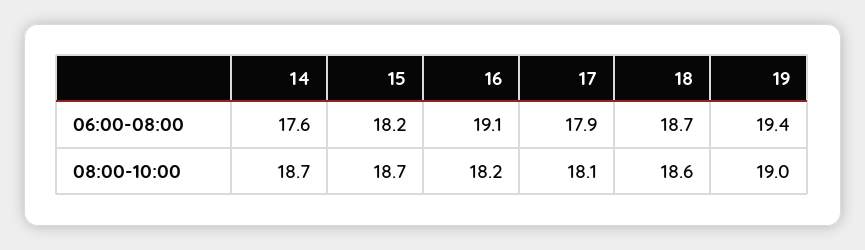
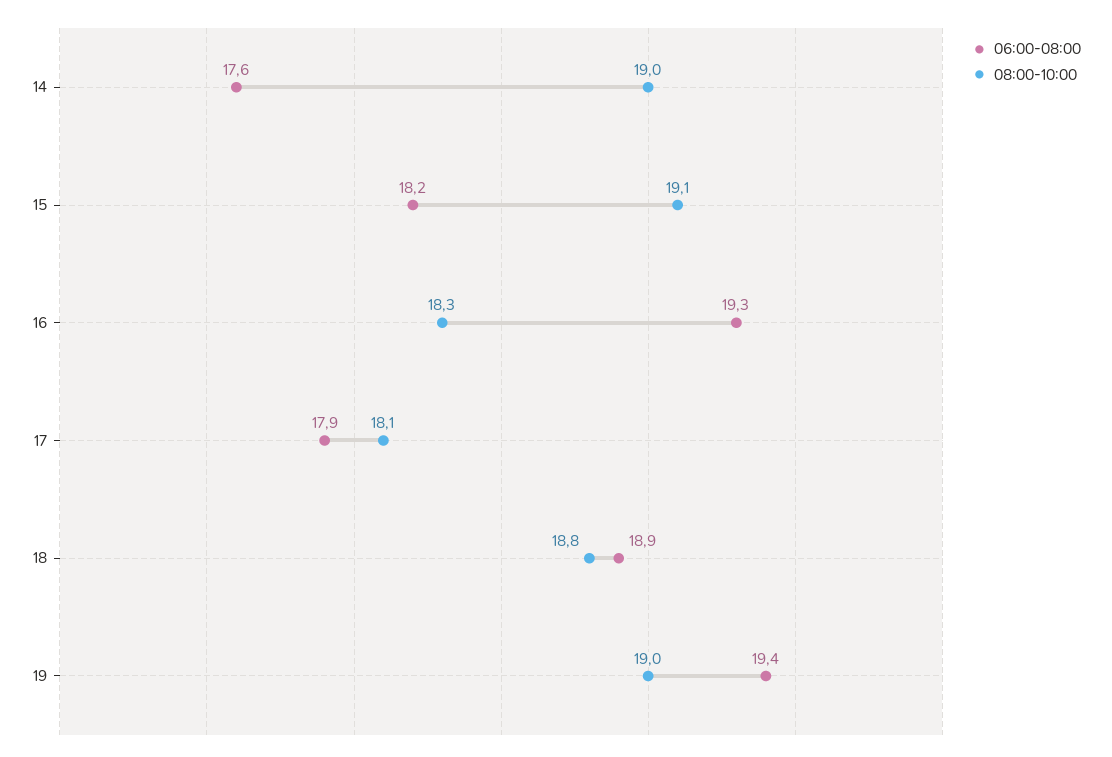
06:00-08:00, 16: 19.1 -> 19.3
06:00-08:00, 18: 18.7 -> 18.9
08:00-10:00, 14: 18.7 -> 19
08:00-10:00, 15: 18.7 -> 19.1
08:00-10:00, 16: 18.2 -> 18.3
08:00-10:00, 18: 18.6 -> 18.8

